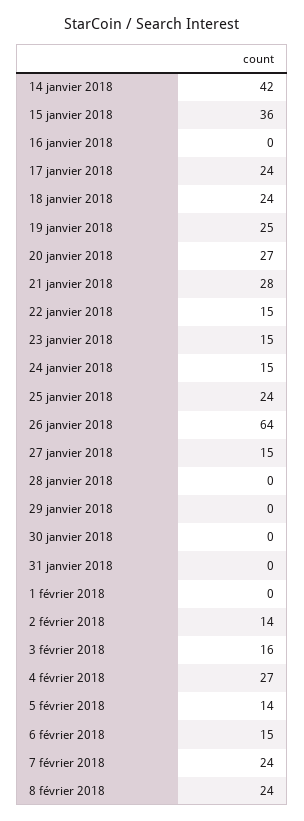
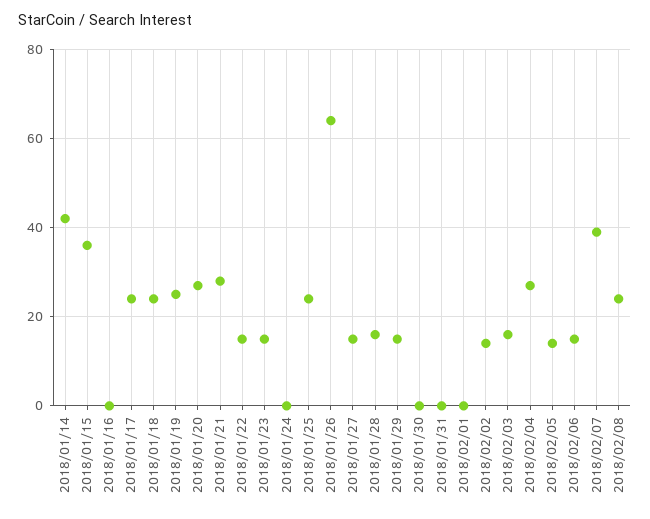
24 janvier 2018: 15 -> 0
28 janvier 2018: 0 -> 15
29 janvier 2018: 0 -> 15
7 février 2018: 24 -> 40

